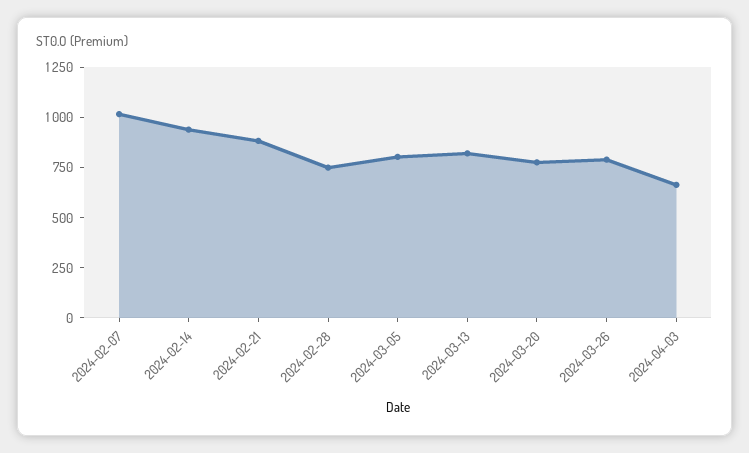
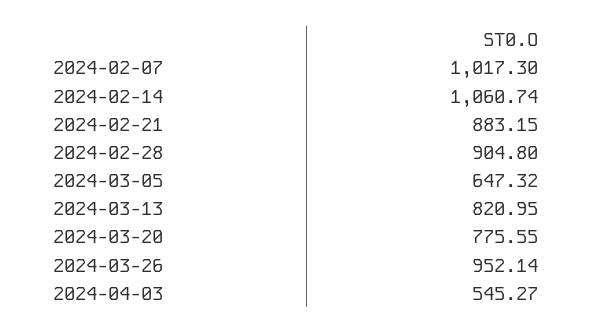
2024-02-14: 950 -> 1060.74
2024-02-28: 750 -> 904.8
2024-03-05: 800 -> 647.32
2024-03-26: 800 -> 952.14
2024-04-03: 650 -> 545.27

